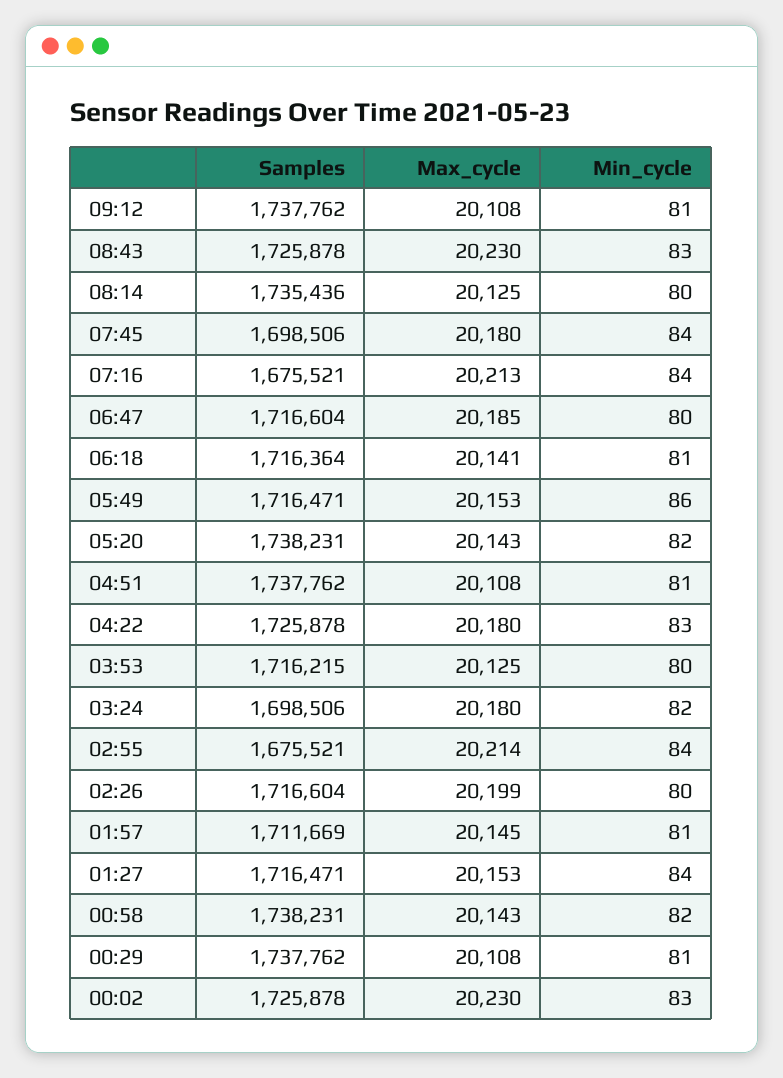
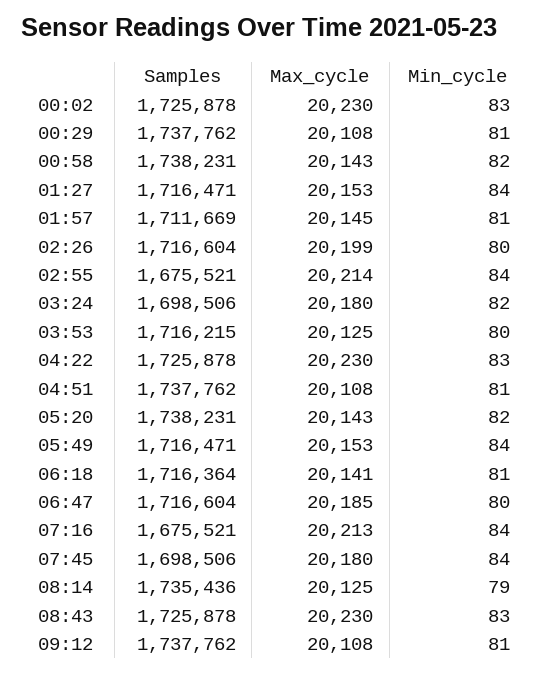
Min_cycle, 08:14: 80 -> 79
Min_cycle, 05:49: 86 -> 84
Max_cycle, 04:22: 20180 -> 20230

